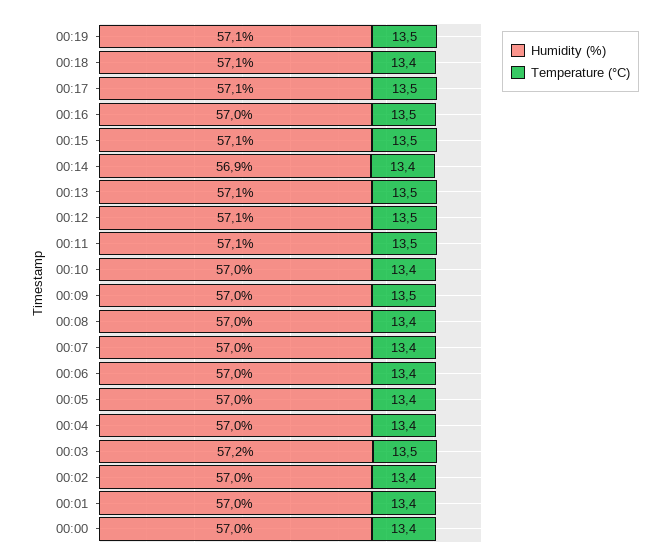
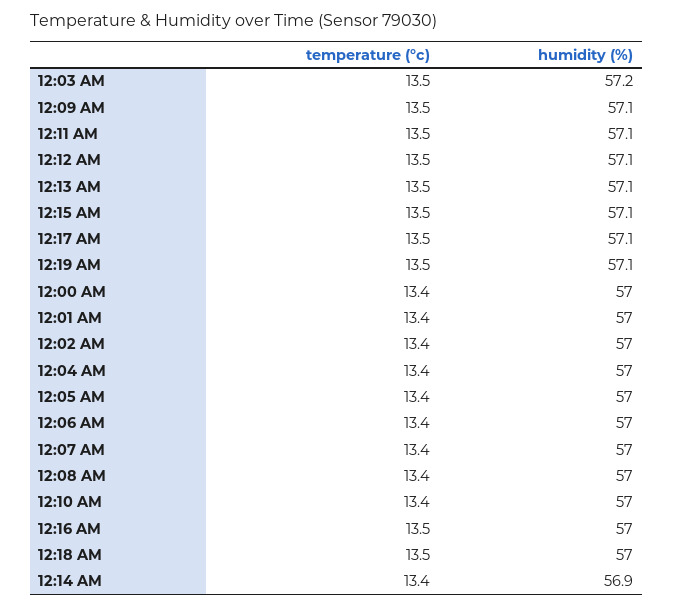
Humidity (%), 00:18: 57.1 -> 57
Temperature (°C), 00:18: 13.4 -> 13.5
Humidity (%), 00:09: 57 -> 57.1

